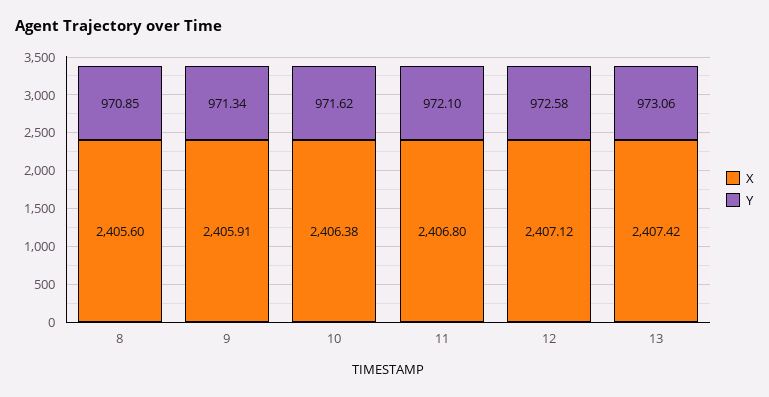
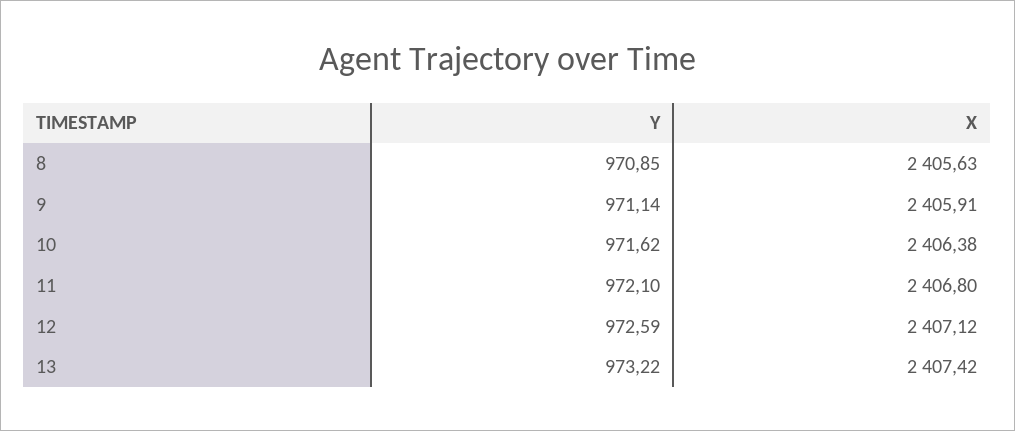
X, 8: 2405.6 -> 2405.63
Y, 9: 971.34 -> 971.14
Y, 12: 972.58 -> 972.59
Y, 13: 973.06 -> 973.22

